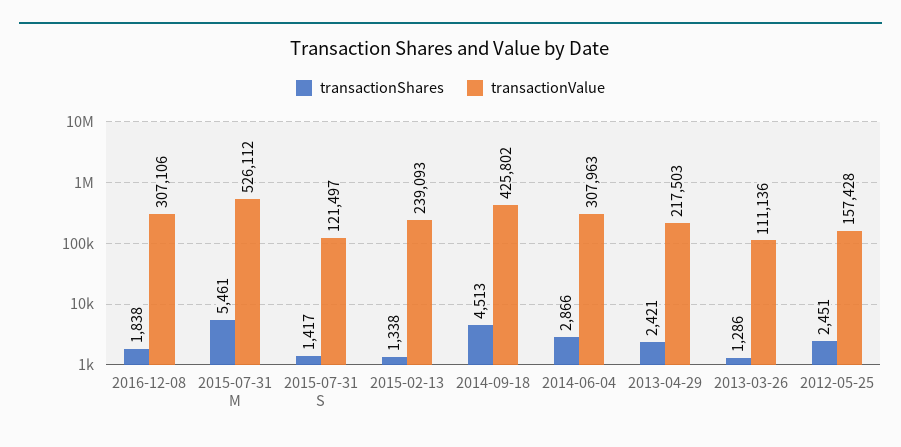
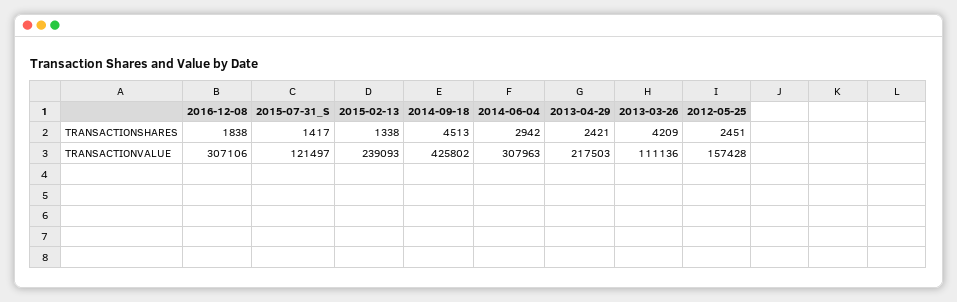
transactionShares, 2015-07-31 M: 5461 -> none
transactionValue, 2015-07-31 M: 526112 -> none
transactionShares, 2014-06-04: 2866 -> 2942
transactionShares, 2013-03-26: 1286 -> 4209

